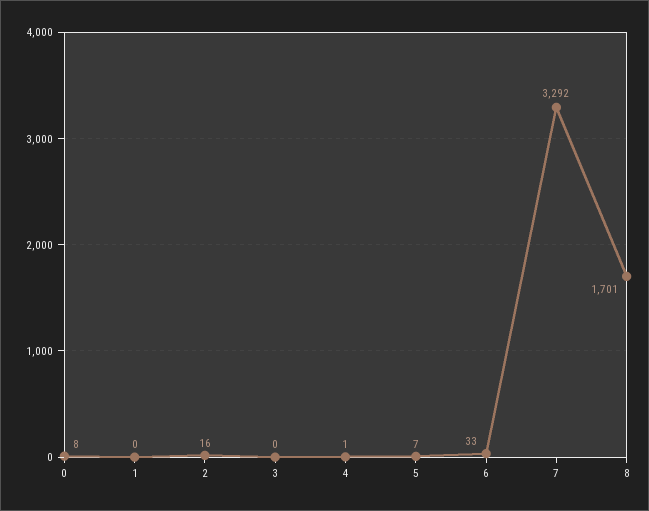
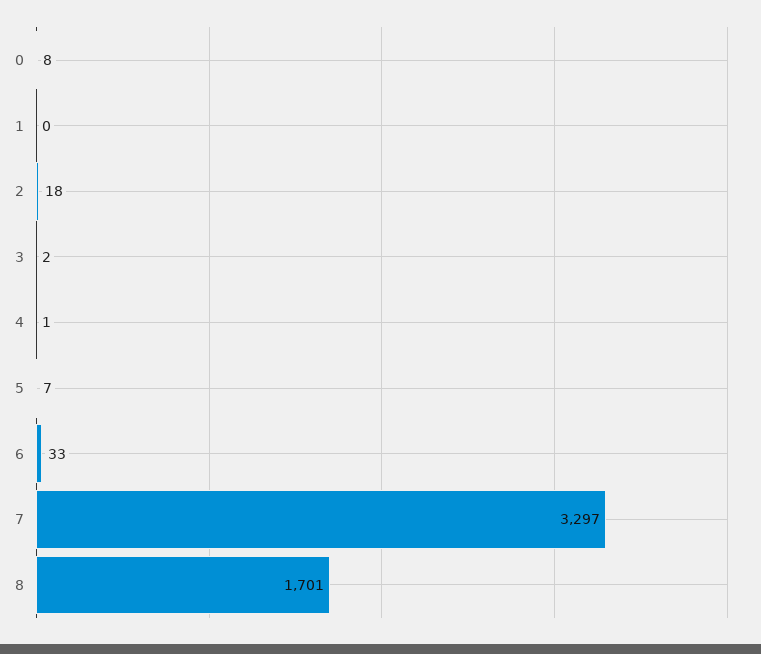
2: 16 -> 18
3: 0 -> 2
7: 3292 -> 3297

